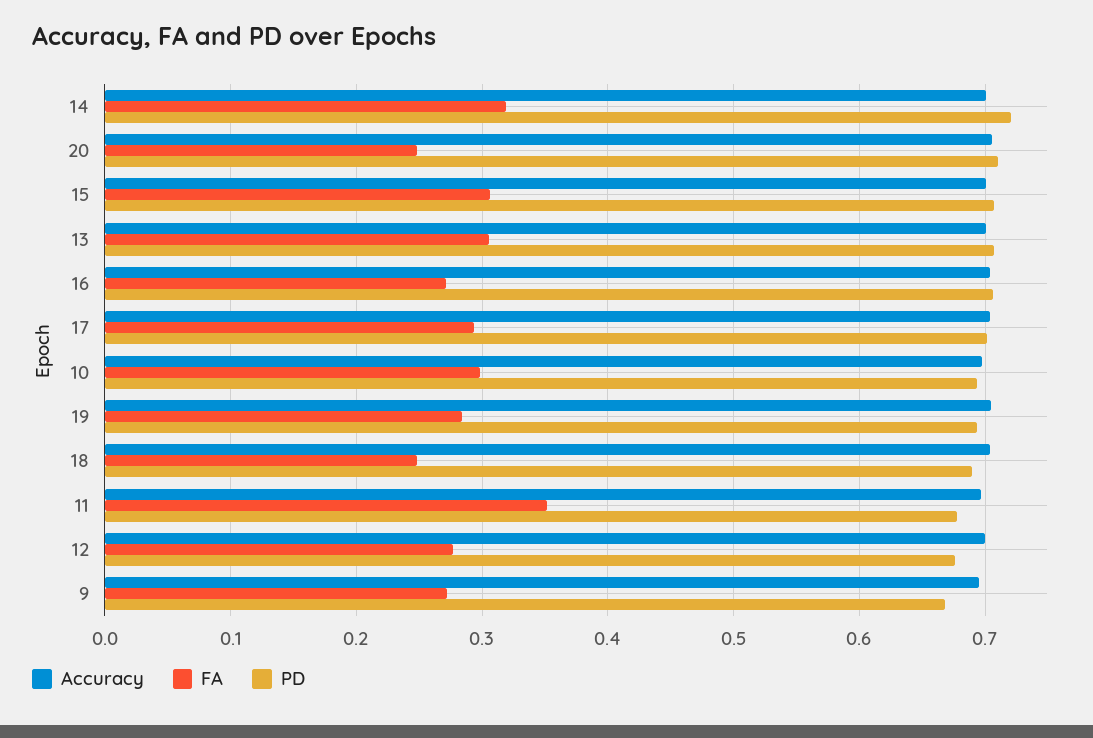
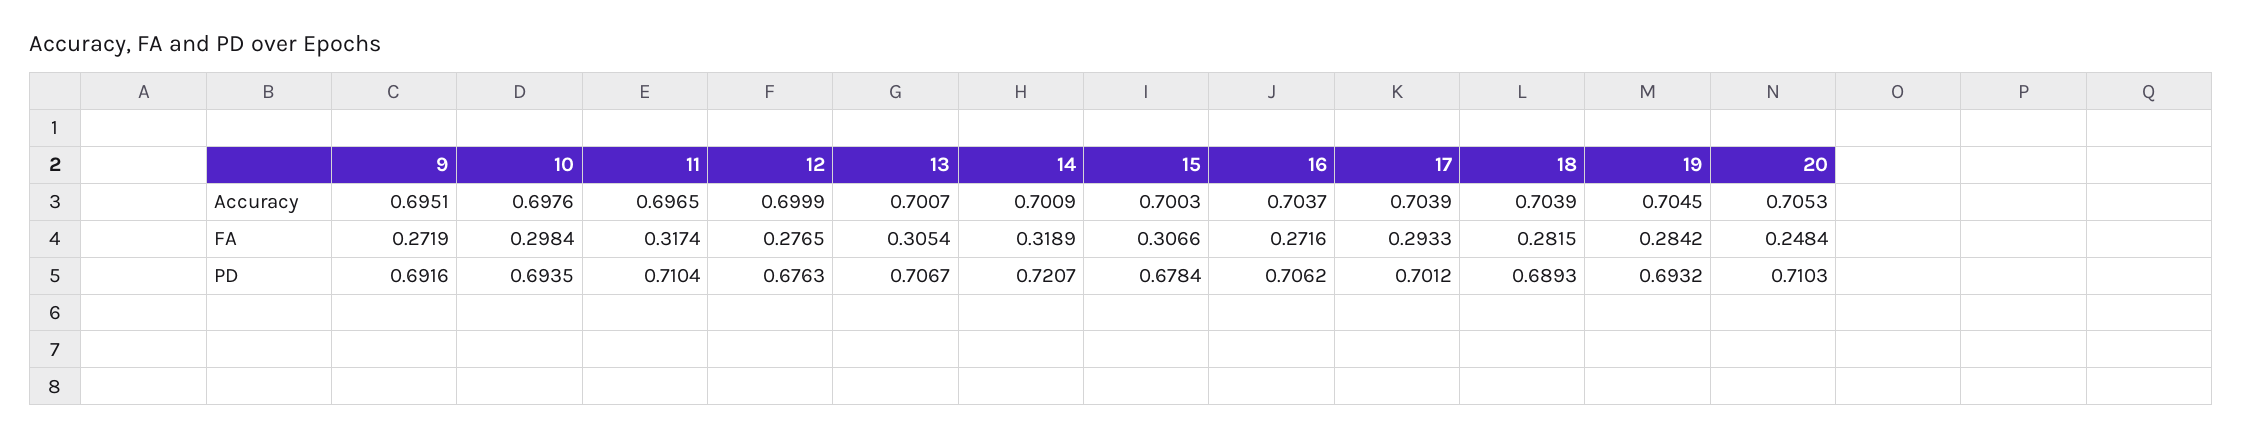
PD, 15: 0.71 -> 0.6784
FA, 18: 0.25 -> 0.2815
FA, 11: 0.35 -> 0.3174
PD, 11: 0.68 -> 0.7104
PD, 9: 0.67 -> 0.6916

